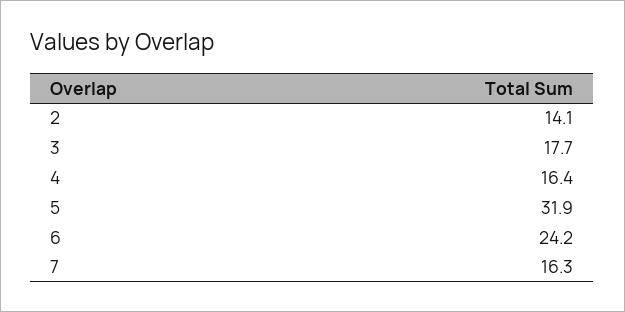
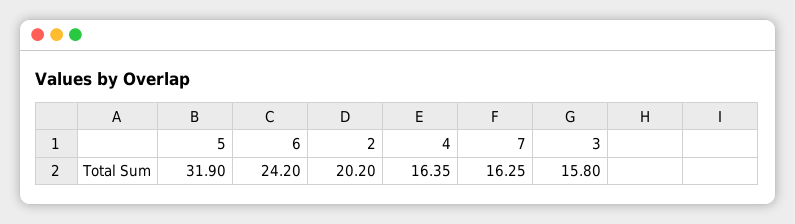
2: 14.1 -> 20.2
3: 17.7 -> 15.8

